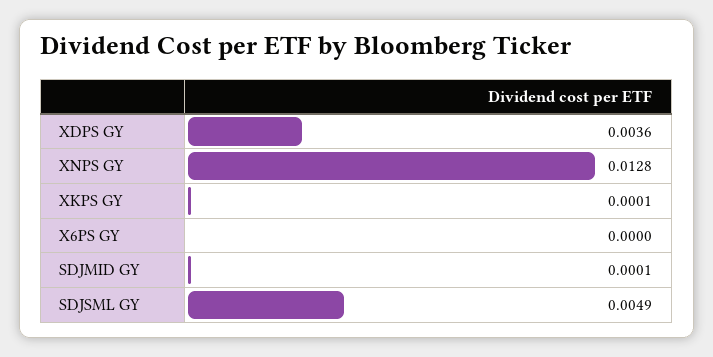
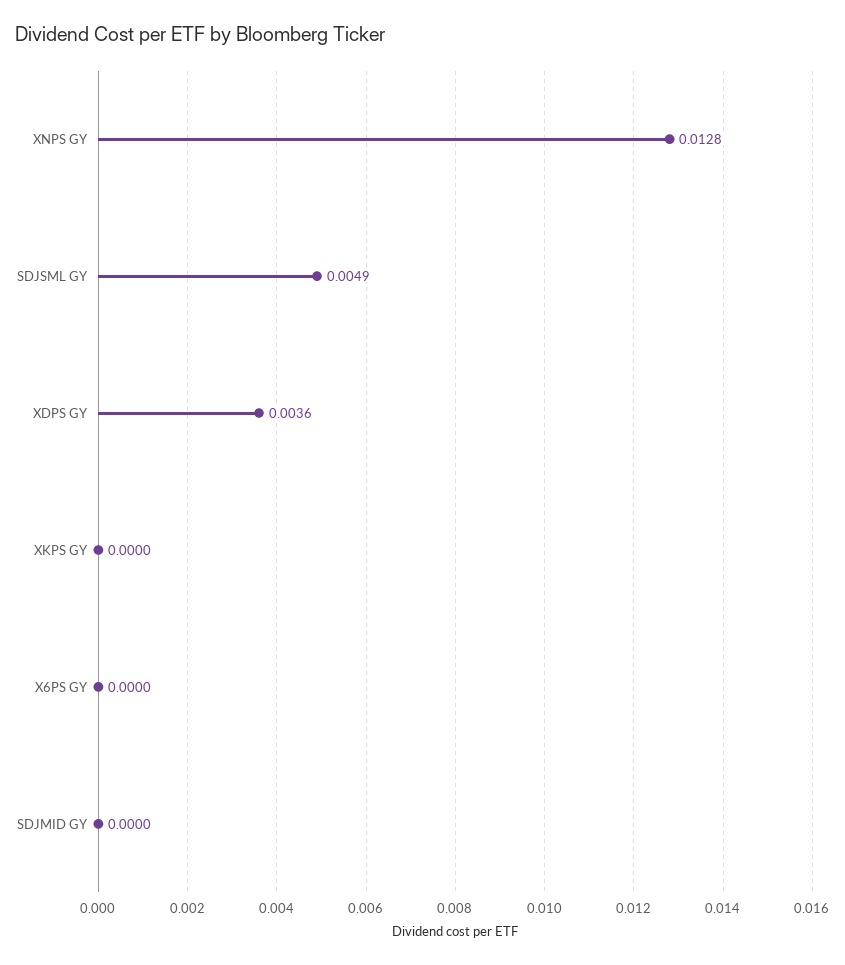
XKPS GY: 0.0001 -> 0
SDJMID GY: 0.0001 -> 0

